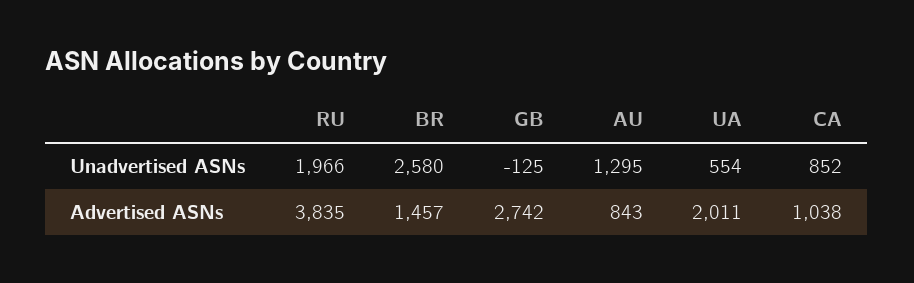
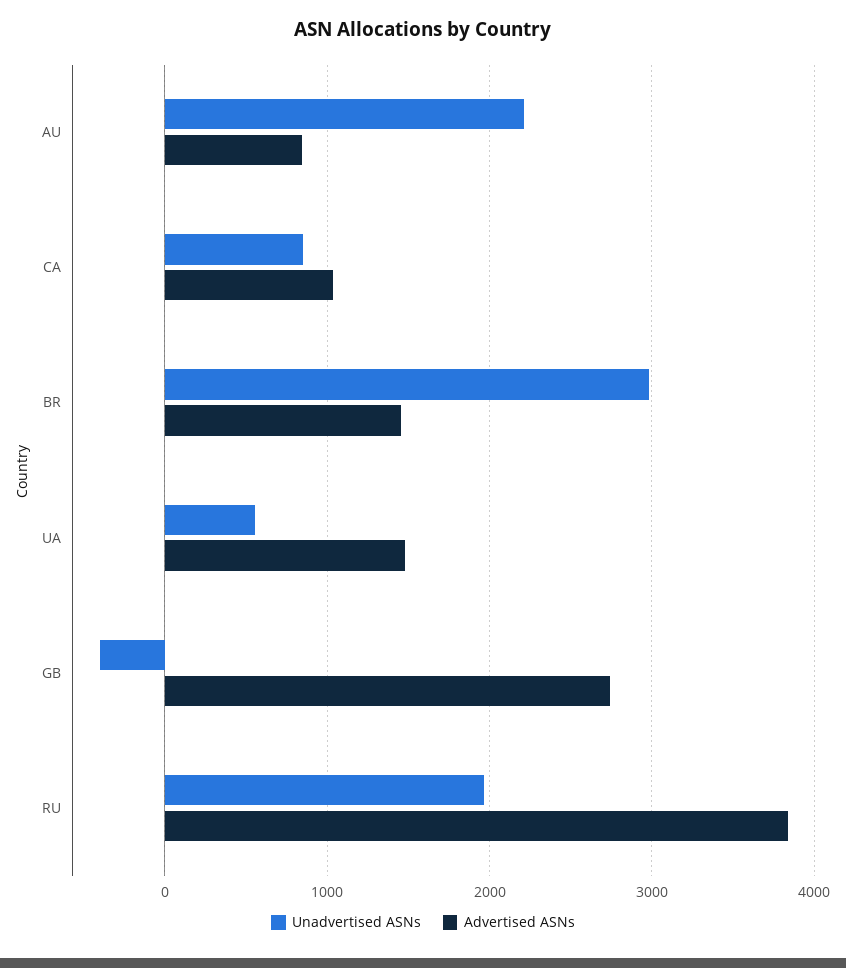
Unadvertised ASNs, BR: 2580 -> 3000
Unadvertised ASNs, GB: -125 -> -400
Unadvertised ASNs, AU: 1295 -> 2200
Advertised ASNs, UA: 2011 -> 1500

